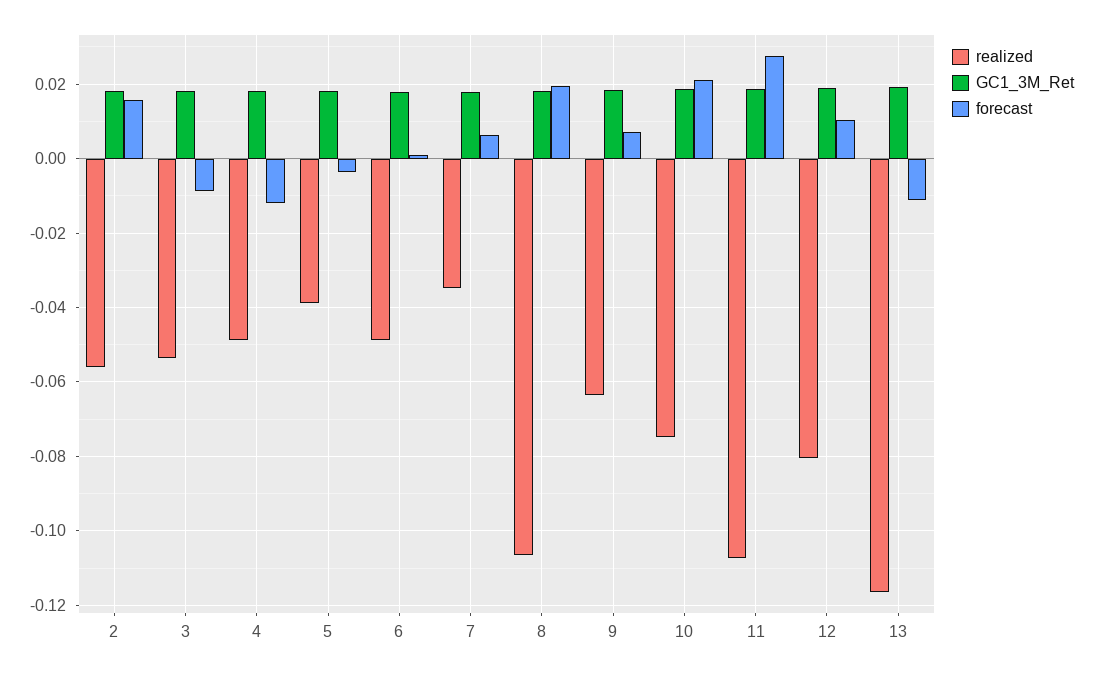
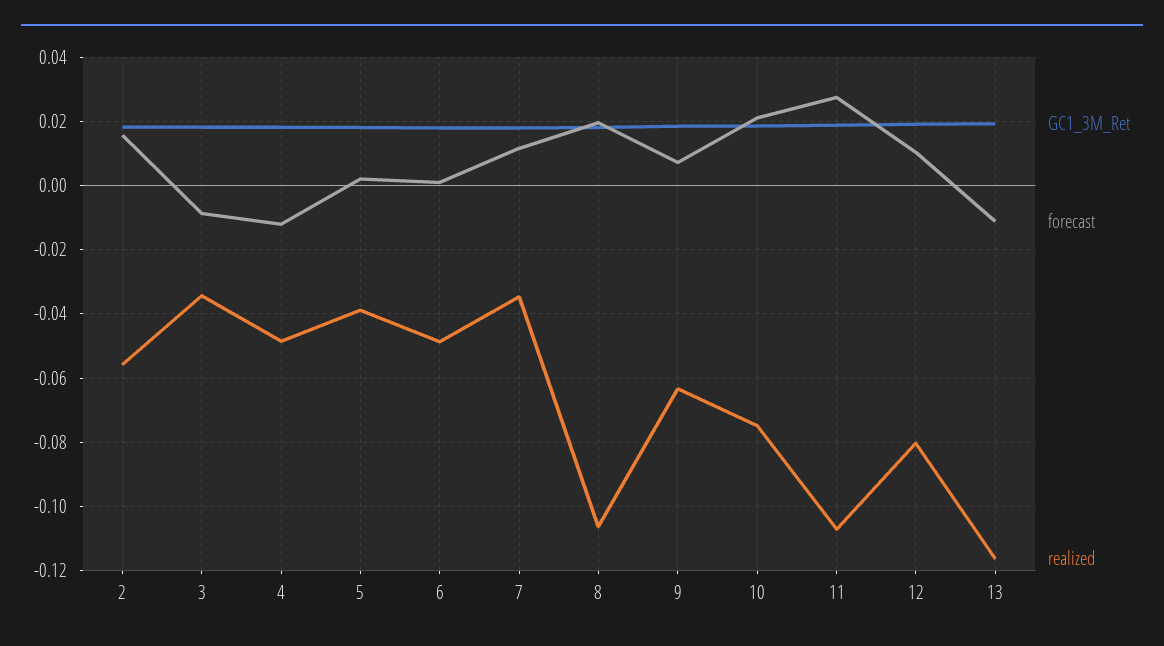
realized, 3: -0.054 -> -0.034
forecast, 5: -0.004 -> 0.002
forecast, 7: 0.006 -> 0.012

